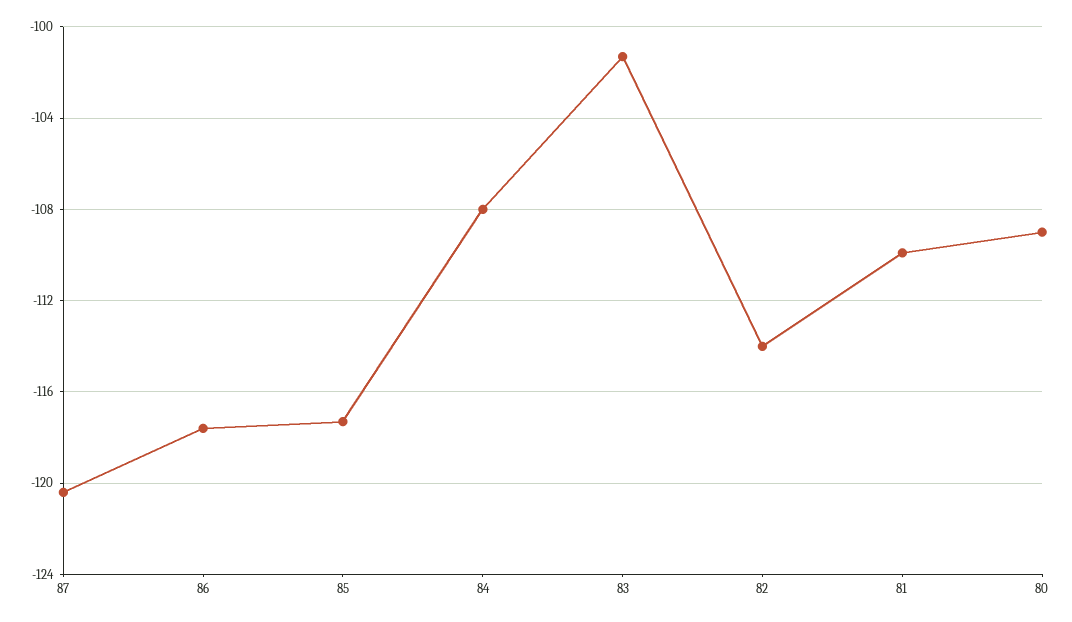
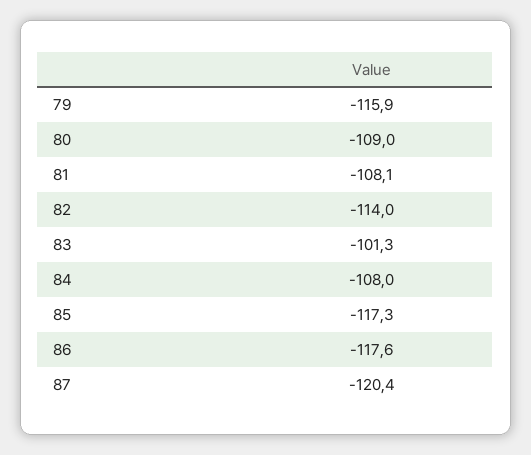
81: -110 -> -108.1
79: none -> -115.9

